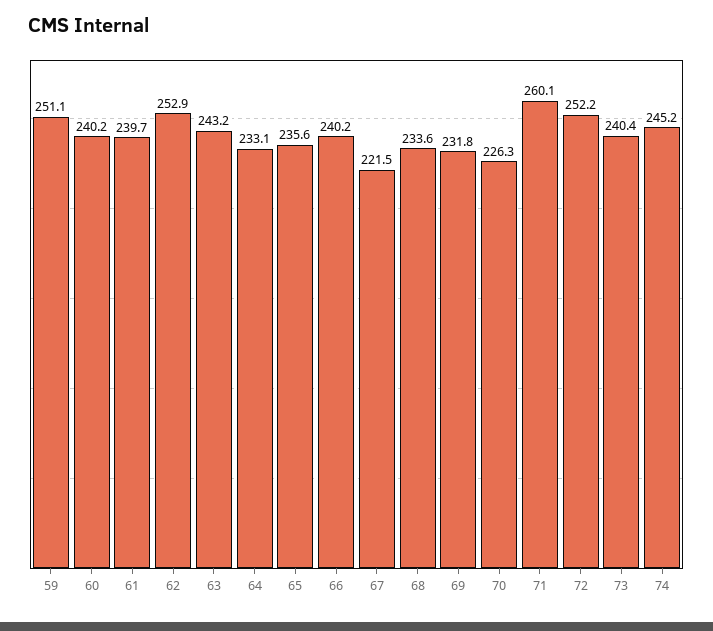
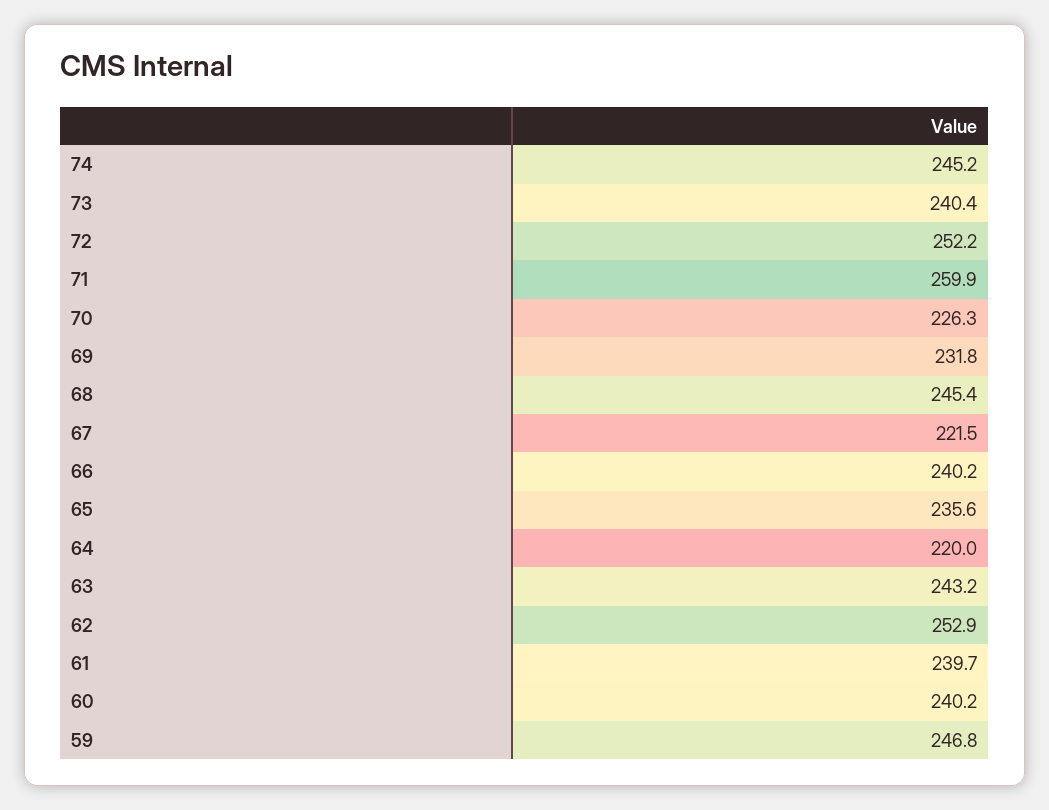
59: 251.1 -> 246.8
64: 233.1 -> 220
68: 233.6 -> 245.4
71: 260.1 -> 259.9

